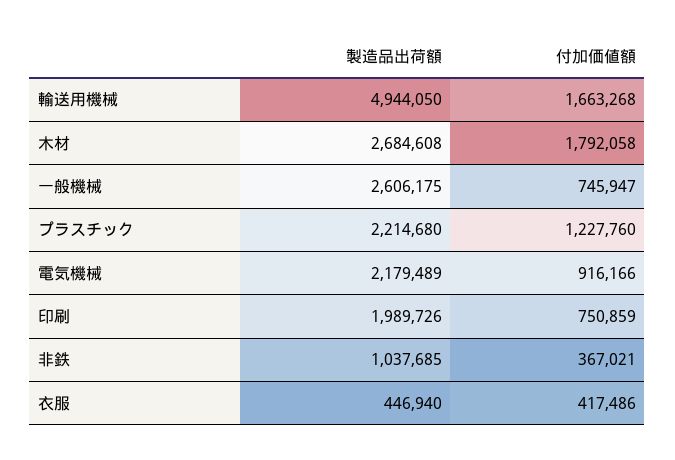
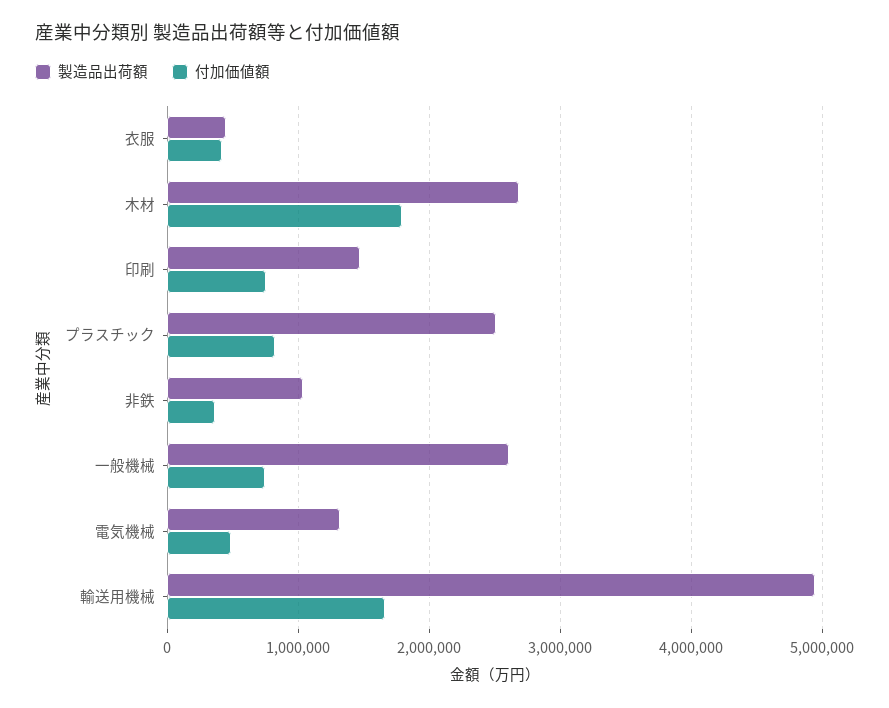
製造品出荷額, プラスチック: 2214680 -> 2500000
付加価値額, プラスチック: 1227760 -> 800000
製造品出荷額, 電気機械: 2179489 -> 1300000
付加価値額, 電気機械: 916166 -> 500000
製造品出荷額, 印刷: 1989726 -> 1500000

